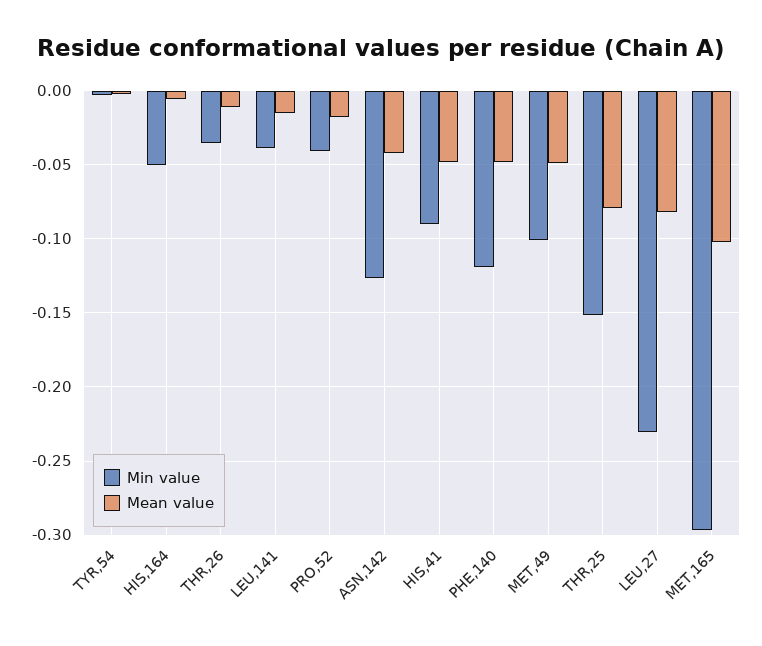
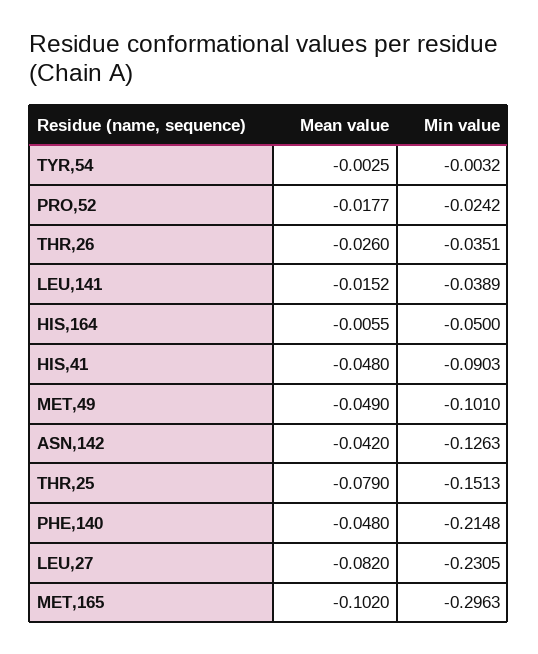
Mean value, THR,26: -0.01 -> -0.026
Min value, PRO,52: -0.04 -> -0.0242
Min value, PHE,140: -0.12 -> -0.2148

